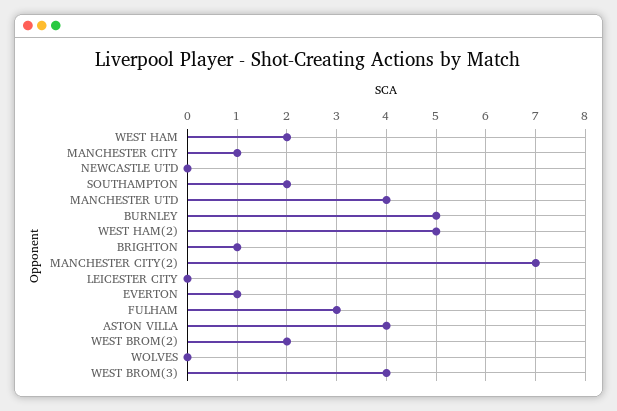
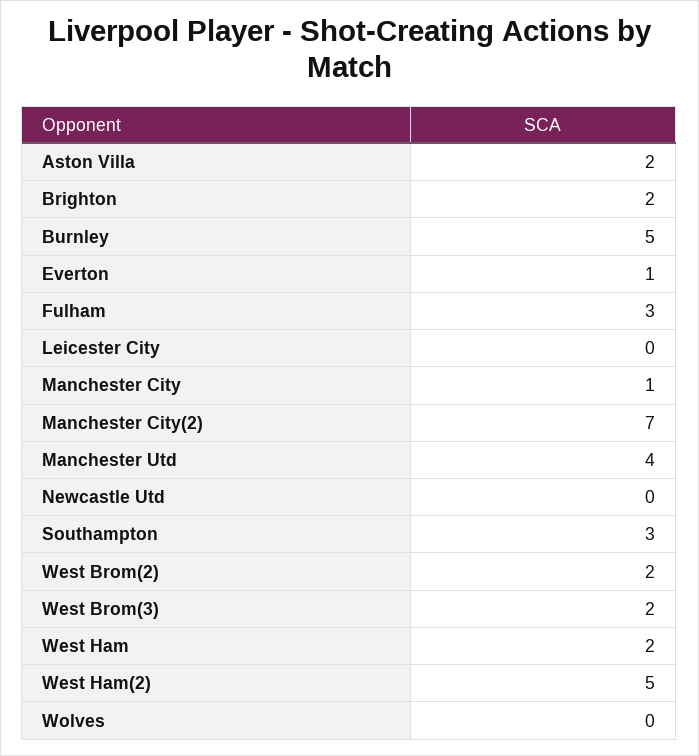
SOUTHAMPTON: 2 -> 3
BRIGHTON: 1 -> 2
ASTON VILLA: 4 -> 2
WEST BROM(3): 4 -> 2

